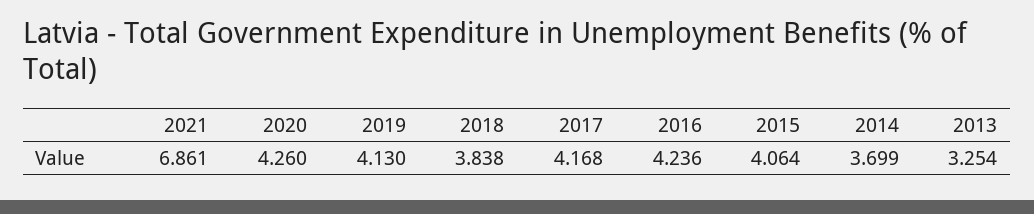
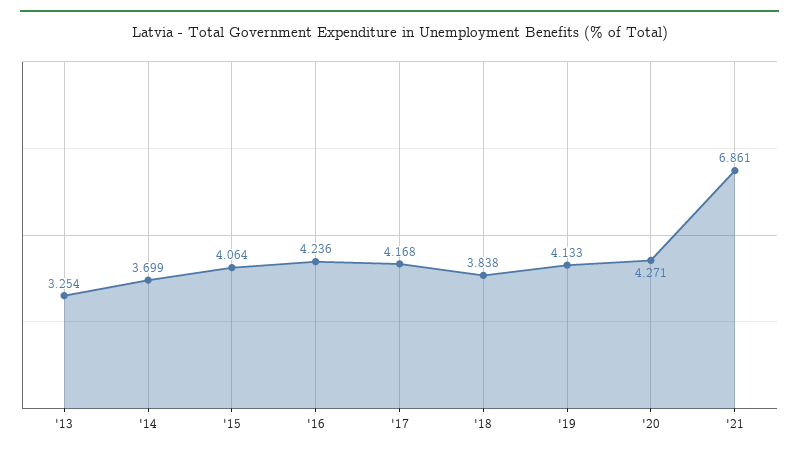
2020: 4.26 -> 4.271
2019: 4.13 -> 4.133

